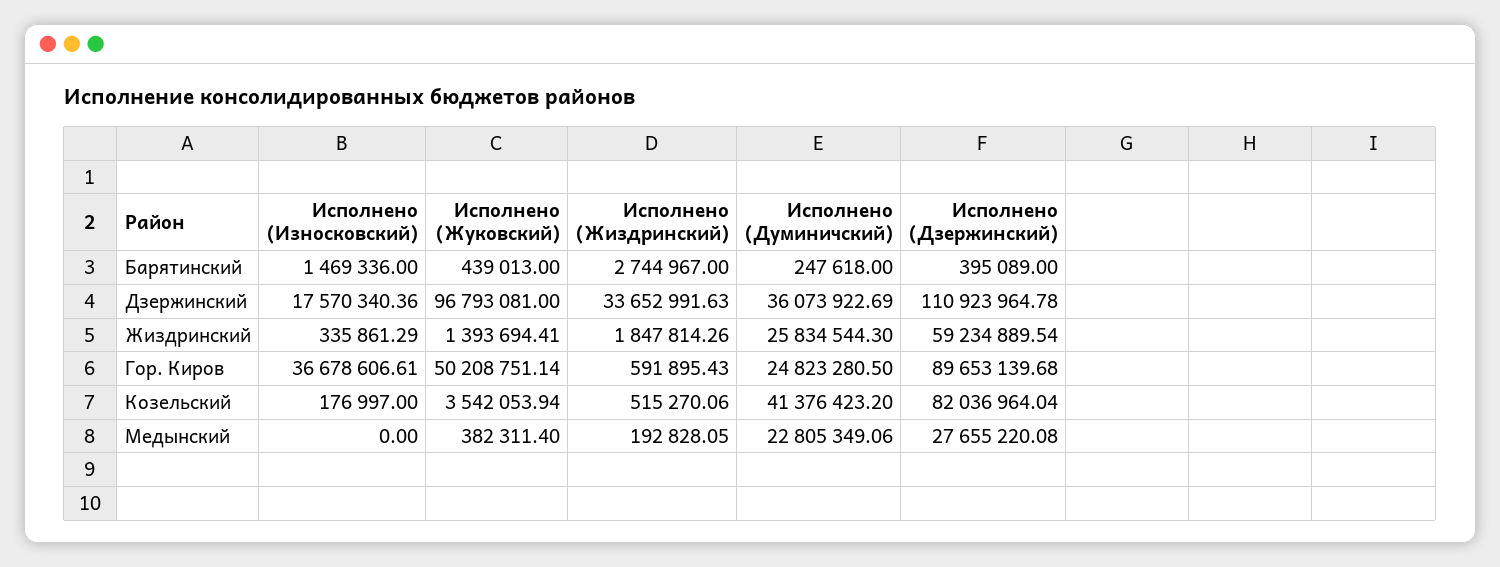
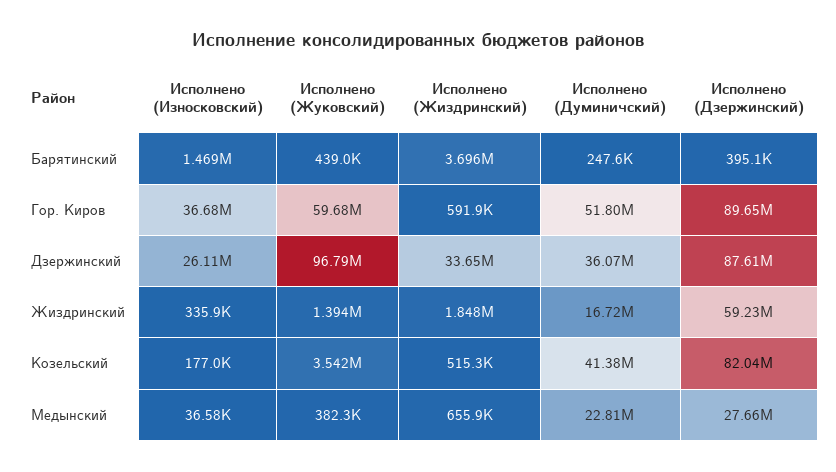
Исполнено (Жиздринский), Барятинский: 2744967 -> 3696000
Исполнено (Износковский), Дзержинский: 17570340.36 -> 26110000
Исполнено (Дзержинский), Дзержинский: 110923964.78 -> 87610000
Исполнено (Думиничский), Жиздринский: 25834544.3 -> 16720000
Исполнено (Жуковский), Гор. Киров: 50208751.14 -> 59680000
Исполнено (Думиничский), Гор. Киров: 24823280.5 -> 51800000
Исполнено (Износковский), Медынский: 0 -> 36580
Исполнено (Жиздринский), Медынский: 192828.05 -> 655900

